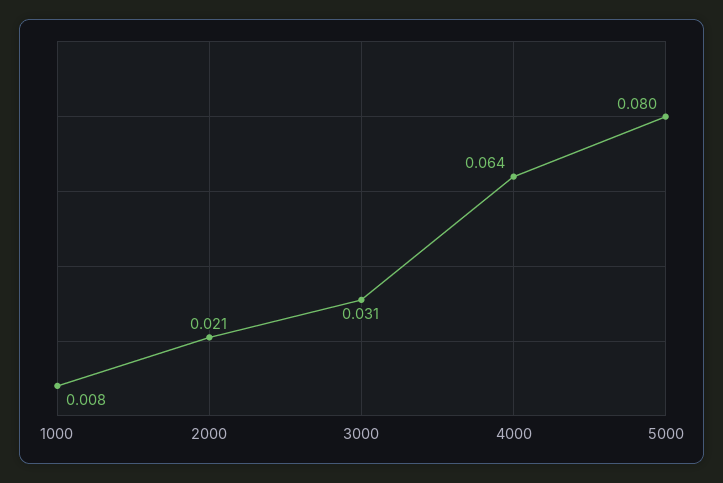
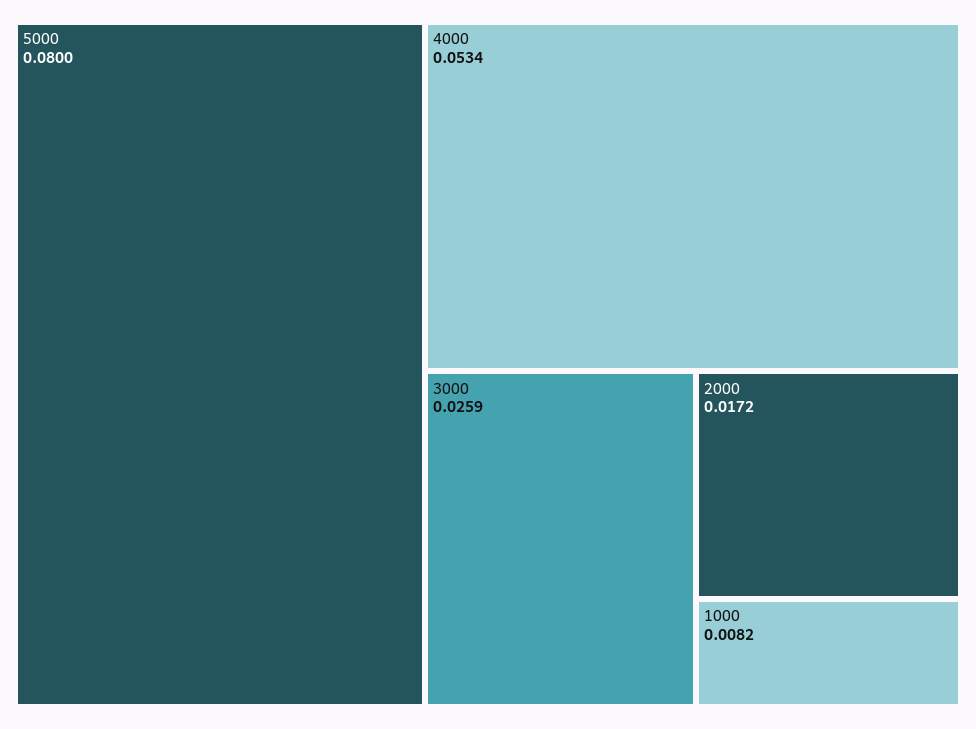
2000: 0.021 -> 0.0172
3000: 0.031 -> 0.0259
4000: 0.064 -> 0.0534

